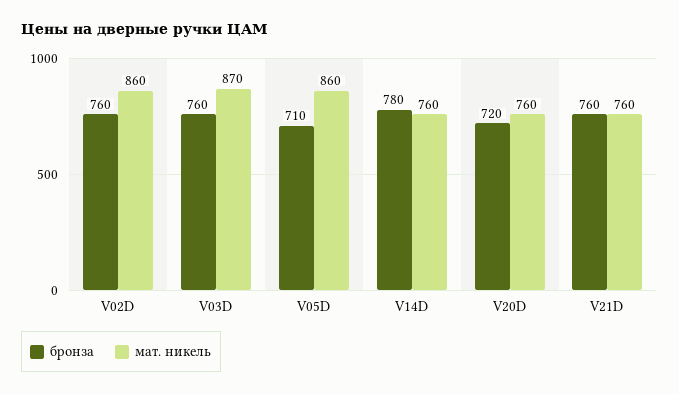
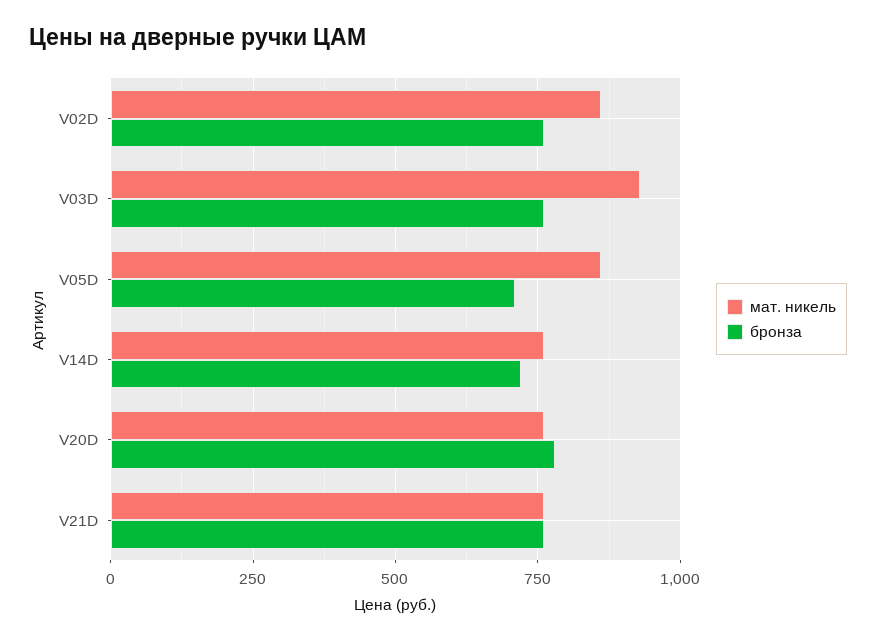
мат. никель, V03D: 870 -> 925
бронза, V14D: 780 -> 725
бронза, V20D: 720 -> 775

